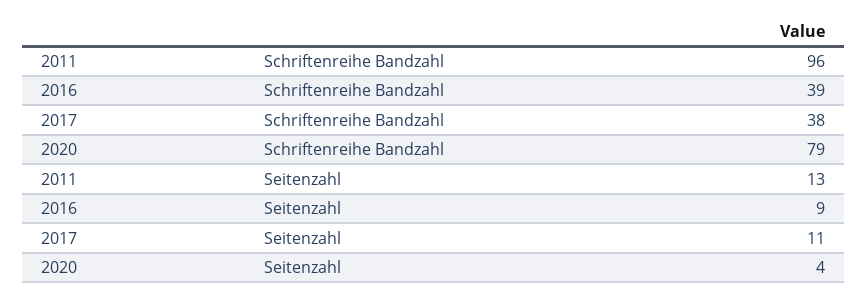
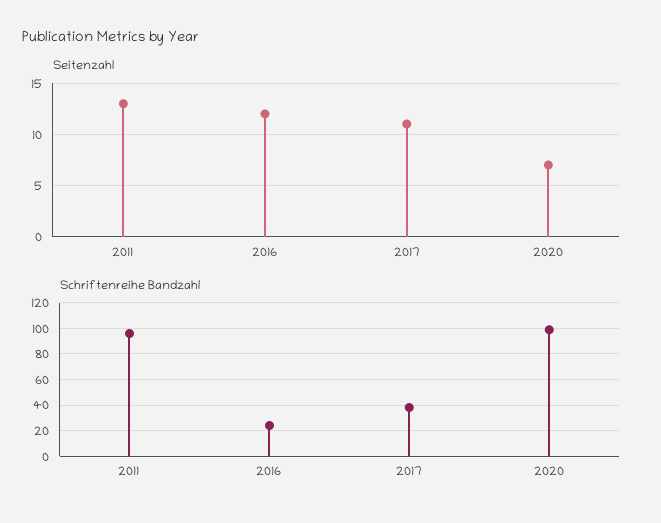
Schriftenreihe Bandzahl, 2016: 39 -> 25
Schriftenreihe Bandzahl, 2020: 79 -> 100
Seitenzahl, 2016: 9 -> 12
Seitenzahl, 2020: 4 -> 7

